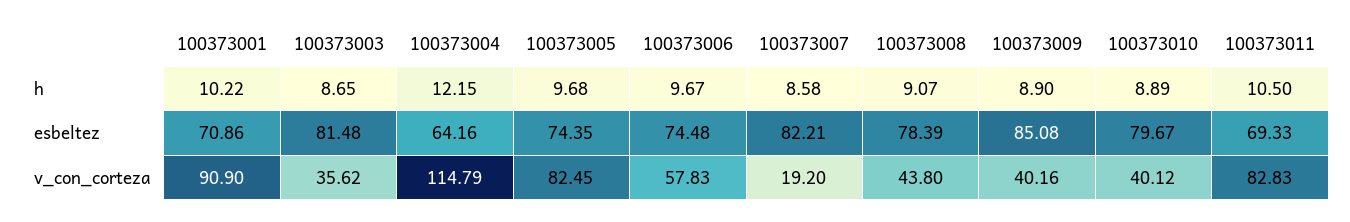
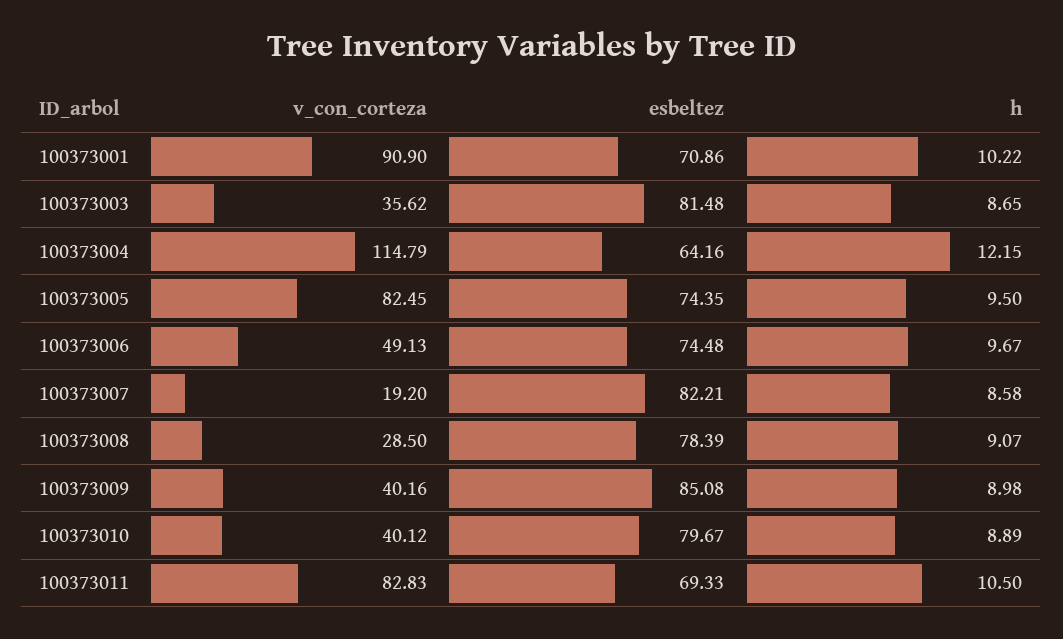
100373005, h: 9.68 -> 9.5
100373009, h: 8.9 -> 8.98
100373006, v_con_corteza: 57.83 -> 49.13
100373008, v_con_corteza: 43.8 -> 28.5

